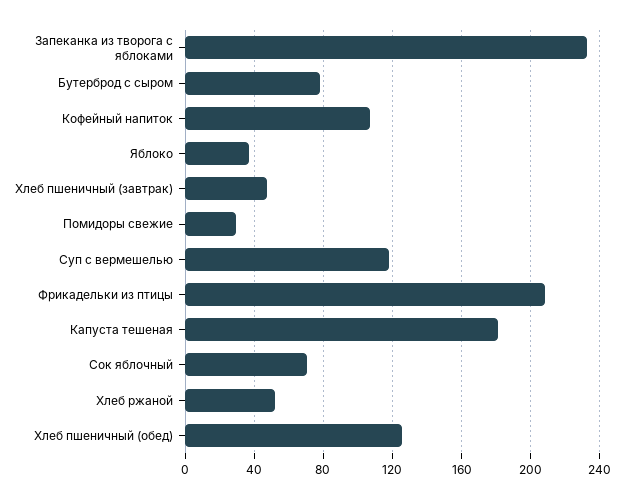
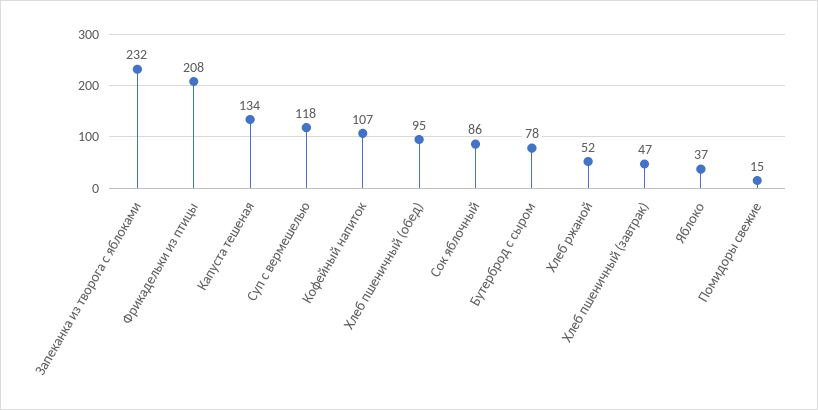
Помидоры свежие: 30 -> 15
Капуста тешеная: 180 -> 134
Сок яблочный: 70 -> 86
Хлеб пшеничный (обед): 125 -> 95

